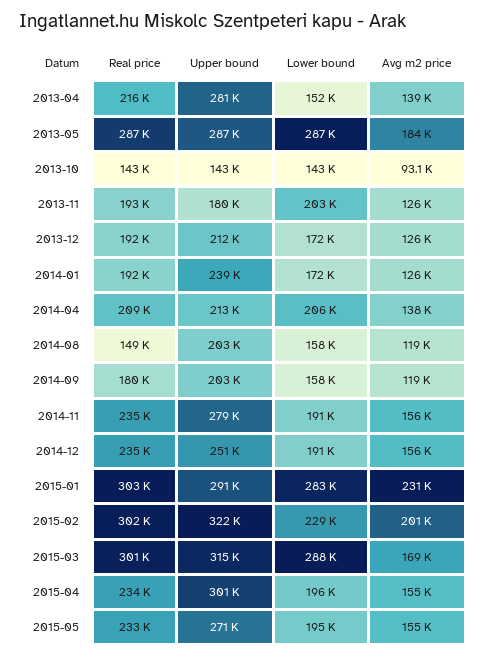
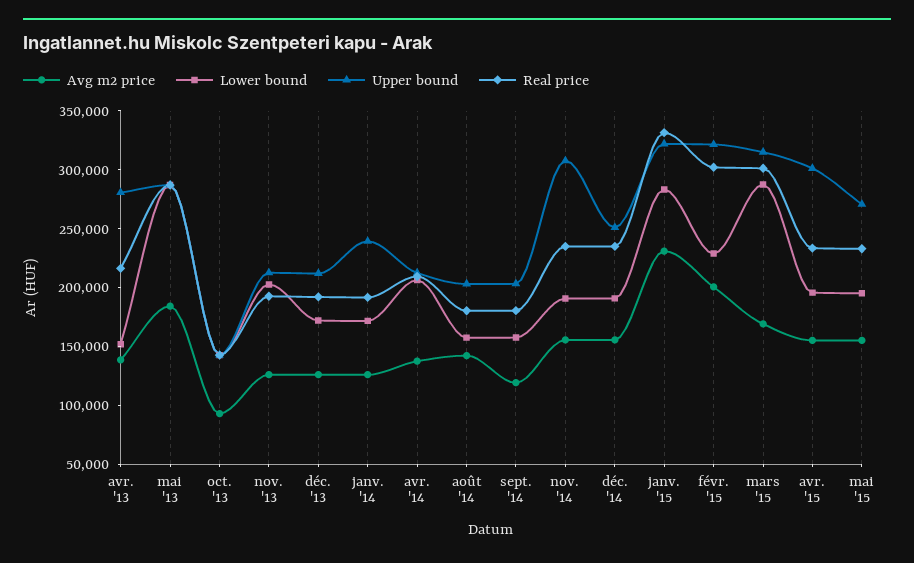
Upper bound, 2013-11: 180000 -> 210000
Real price, 2014-08: 149000 -> 180000
Avg m2 price, 2014-08: 119000 -> 140000
Upper bound, 2014-11: 279000 -> 310000
Real price, 2015-01: 303000 -> 330000
Upper bound, 2015-01: 291000 -> 320000

